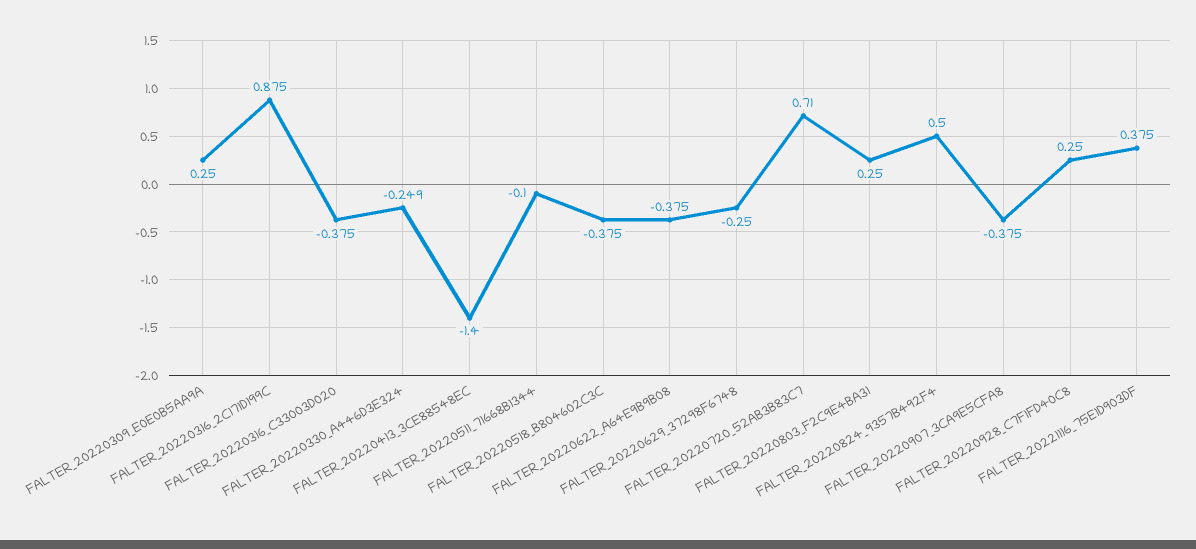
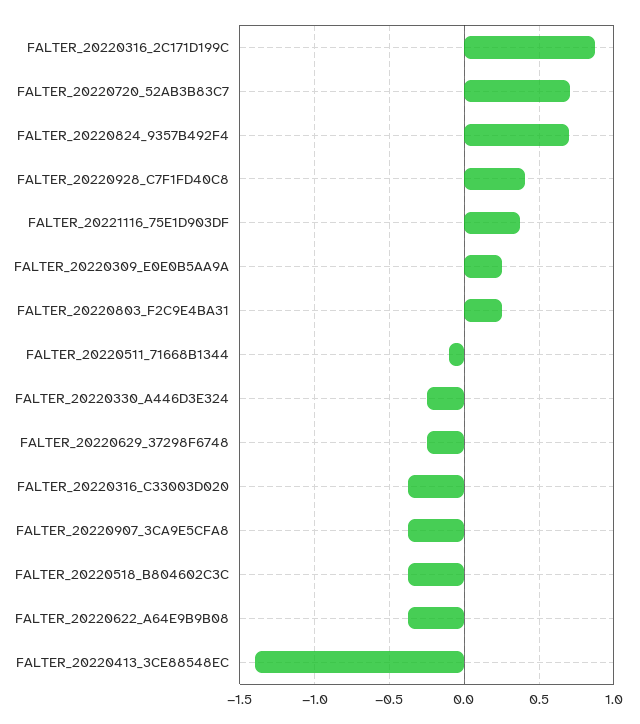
FALTER_20220824_9357B492F4: 0.5 -> 0.7
FALTER_20220928_C7F1FD40C8: 0.25 -> 0.4

